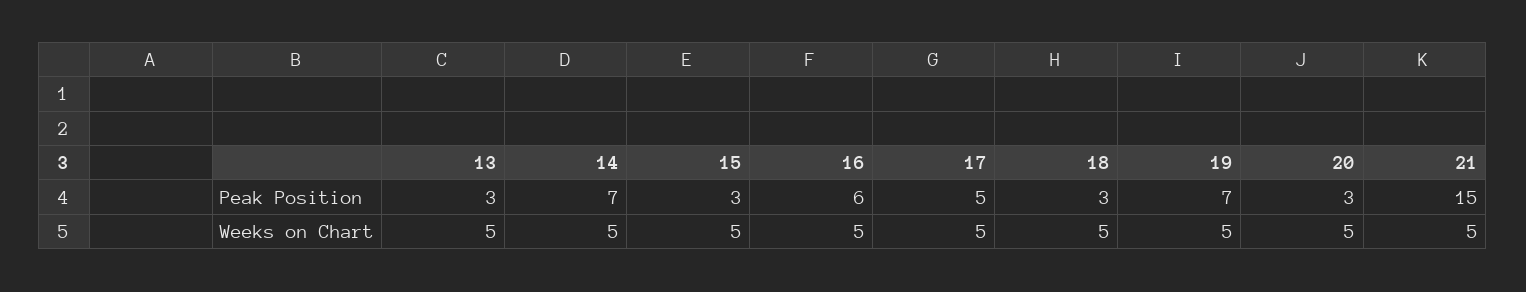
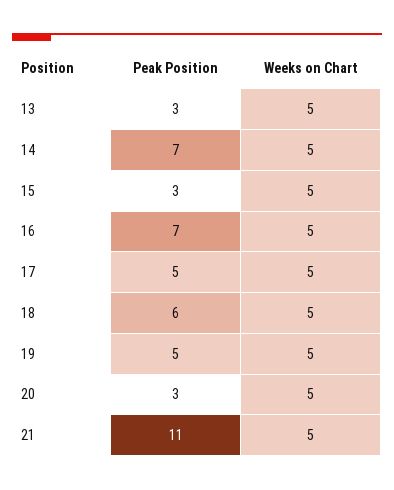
16, Peak Position: 6 -> 7
18, Peak Position: 3 -> 6
19, Peak Position: 7 -> 5
21, Peak Position: 15 -> 11

